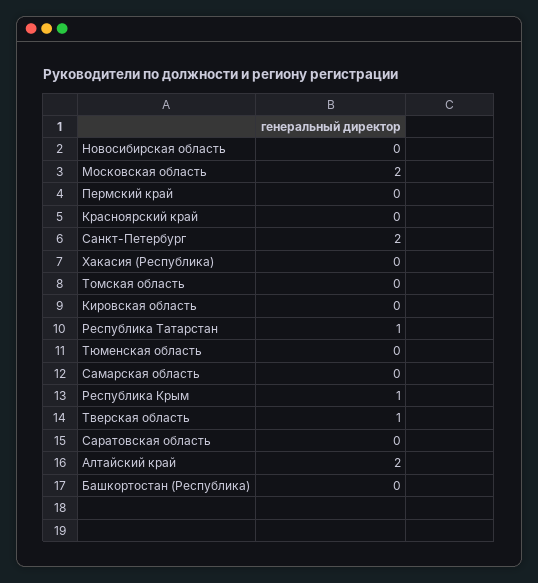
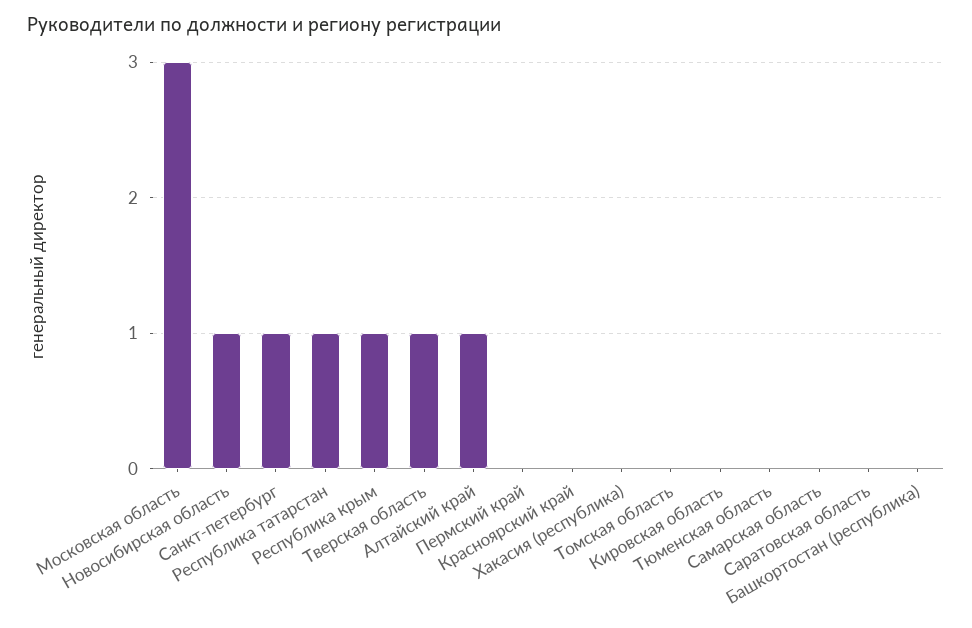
Новосибирская область: 0 -> 1
Московская область: 2 -> 3
Санкт-Петербург: 2 -> 1
Алтайский край: 2 -> 1

